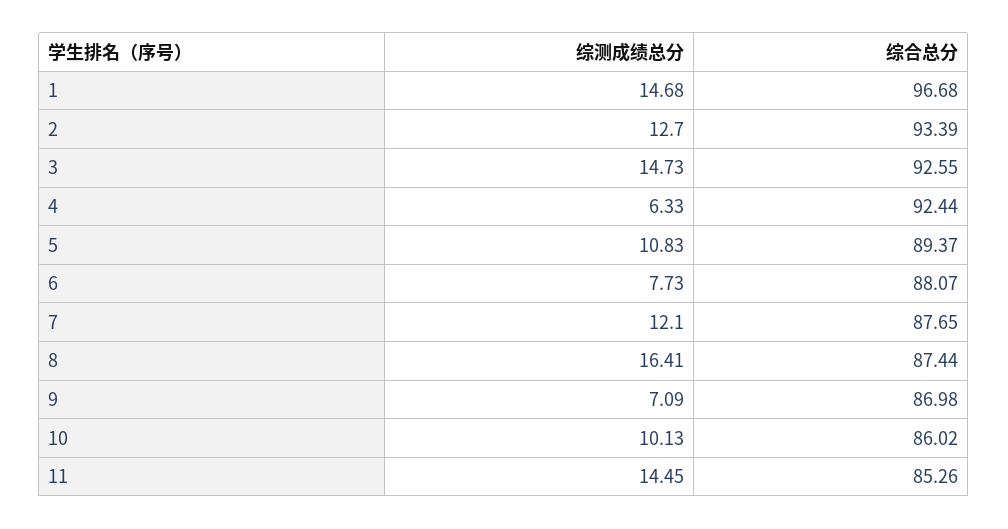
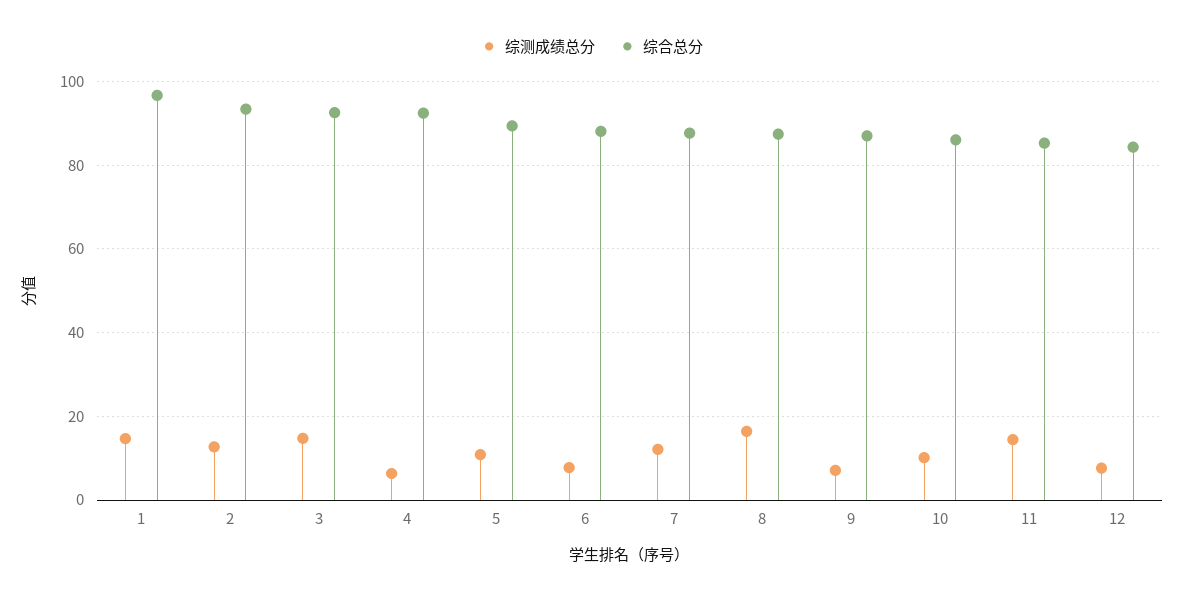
综测成绩总分, 12: none -> 8
综合总分, 12: none -> 84

